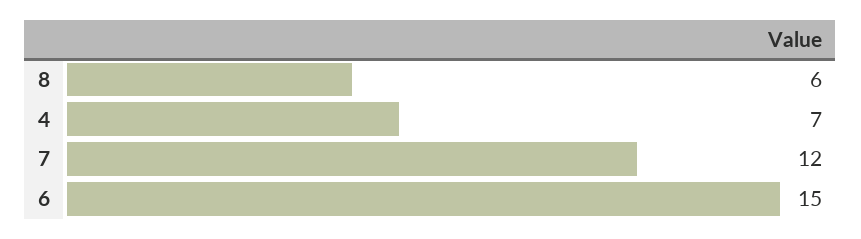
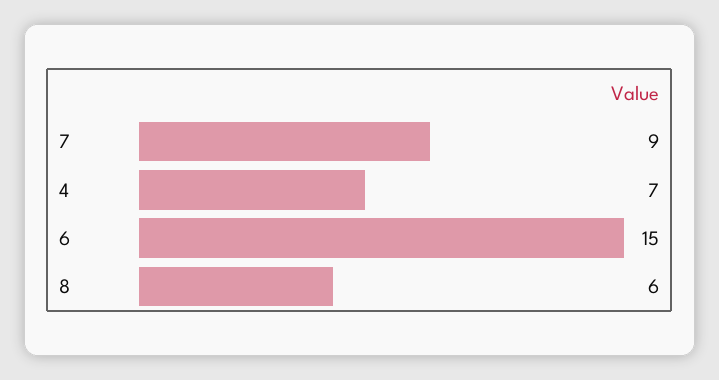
7: 12 -> 9

